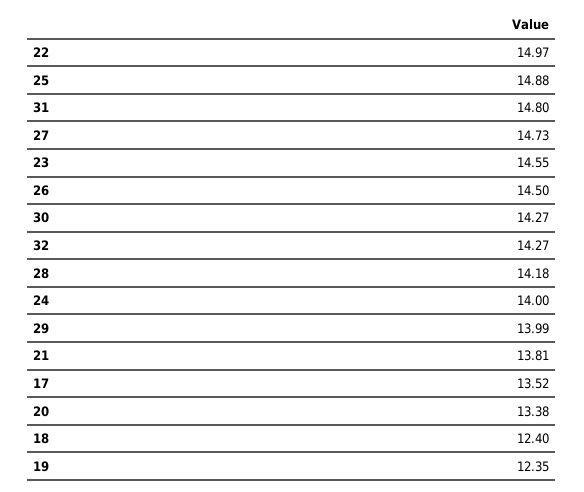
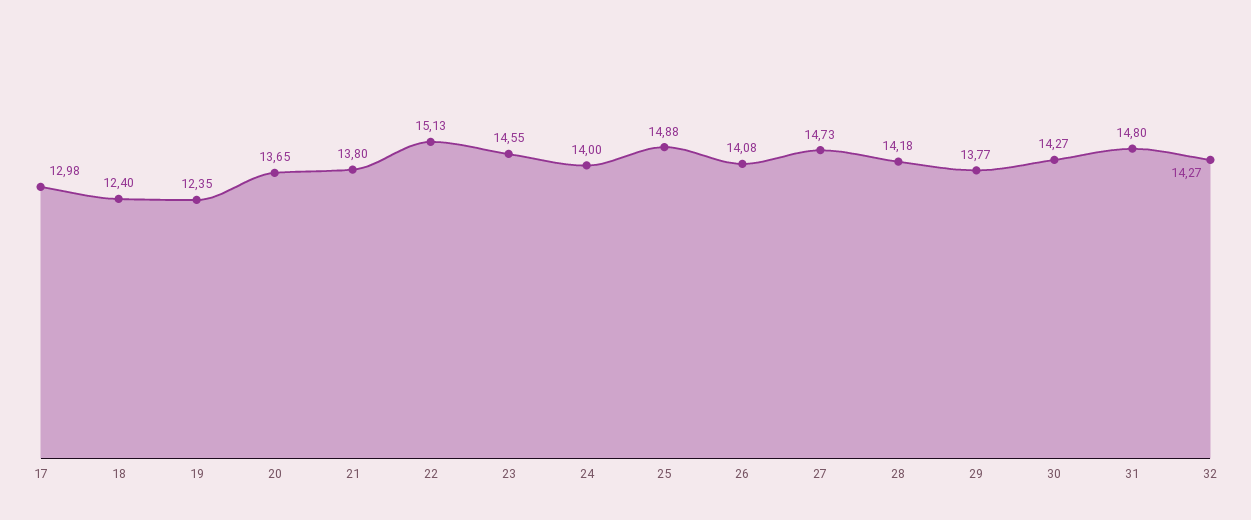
22: 14.97 -> 15.13
26: 14.5 -> 14.08
29: 13.99 -> 13.77
21: 13.81 -> 13.8
17: 13.52 -> 12.98
20: 13.38 -> 13.65

